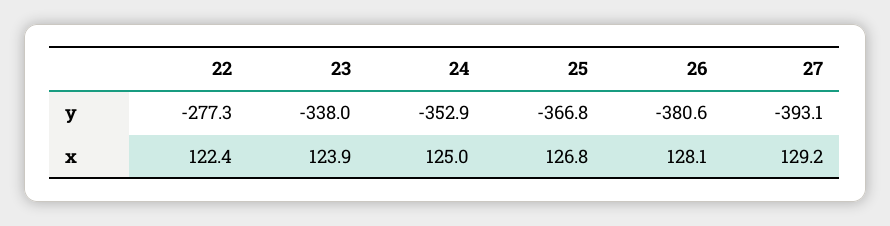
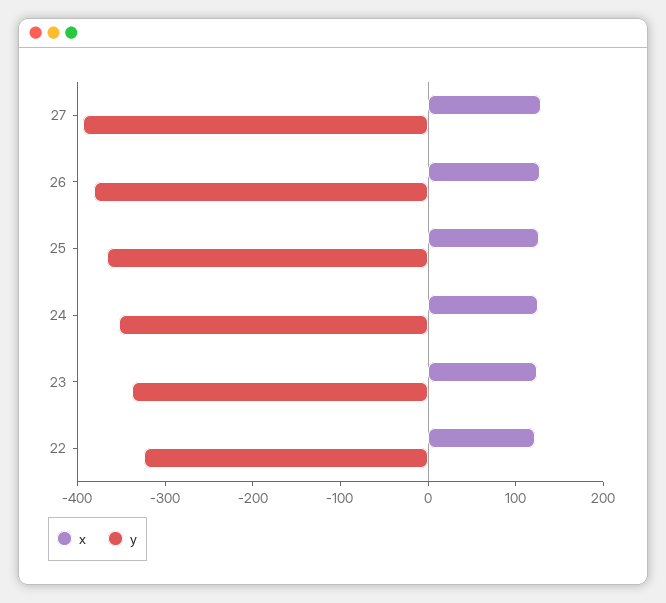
y, 22: -277.3 -> -320

